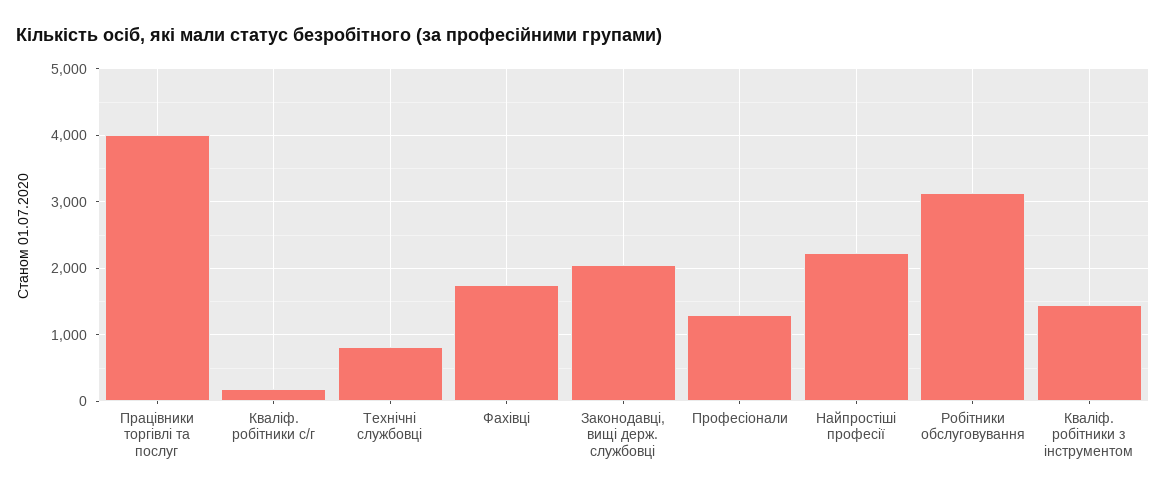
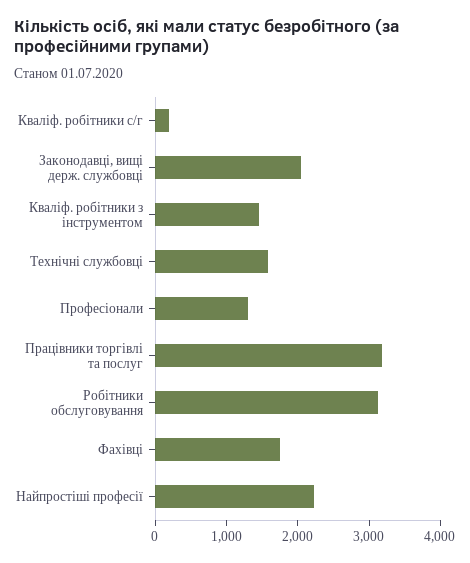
Працівники торгівлі та послуг: 4000 -> 3200
Технічні службовці: 800 -> 1600

